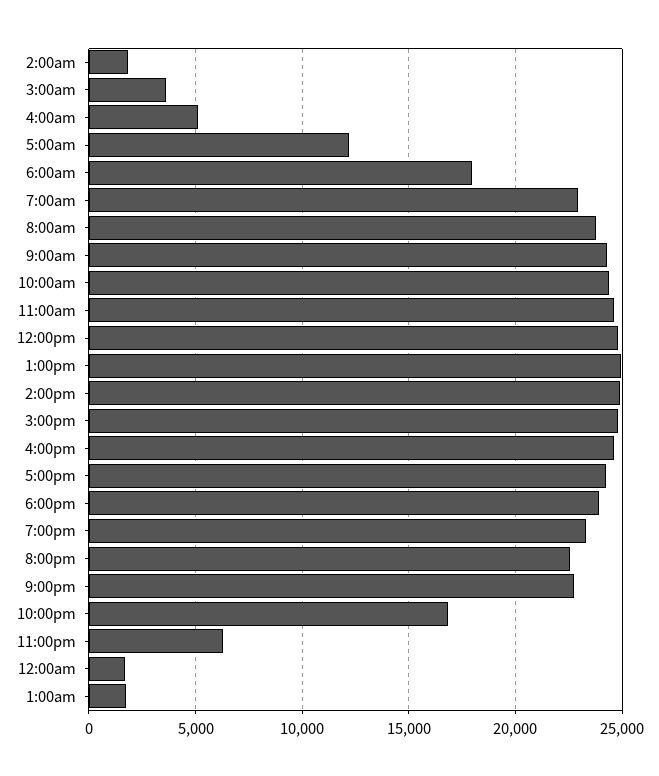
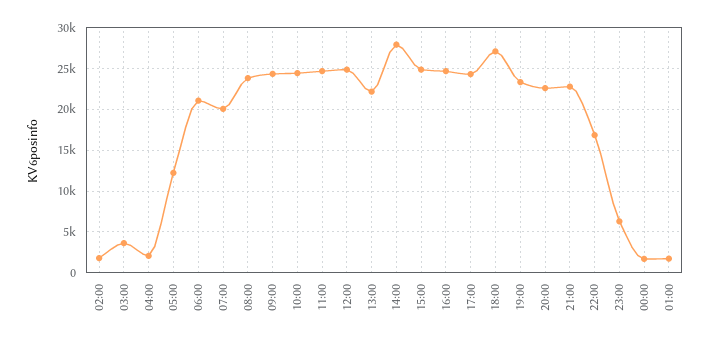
4:00am: 5000 -> 2000
6:00am: 18000 -> 21000
7:00am: 23000 -> 20000
1:00pm: 25000 -> 22000
2:00pm: 25000 -> 28000
6:00pm: 24000 -> 27000

